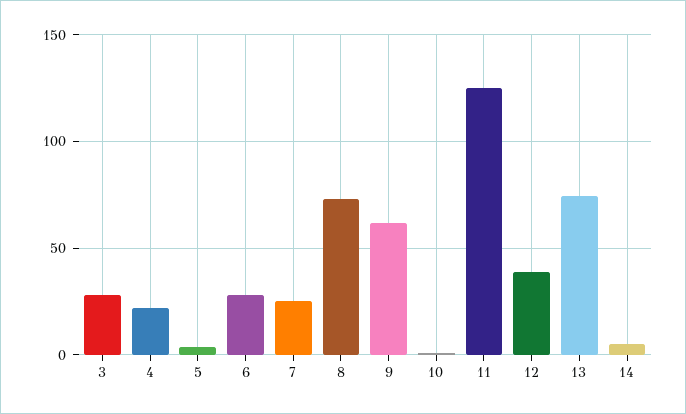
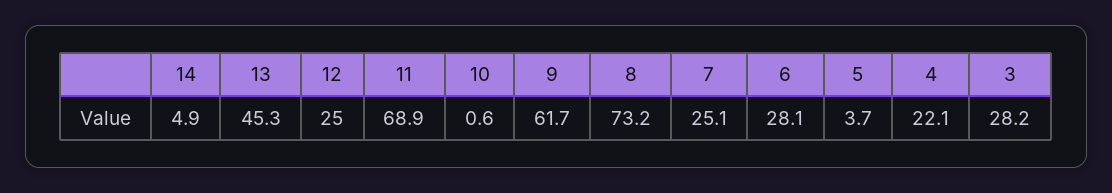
11: 125 -> 68.9
12: 40 -> 25
13: 75 -> 45.3

